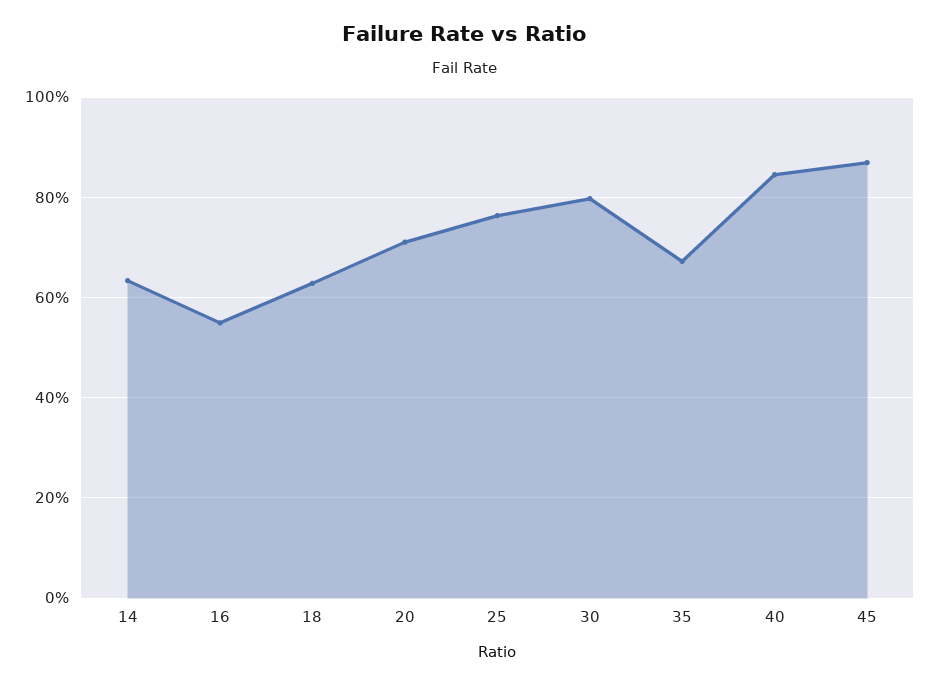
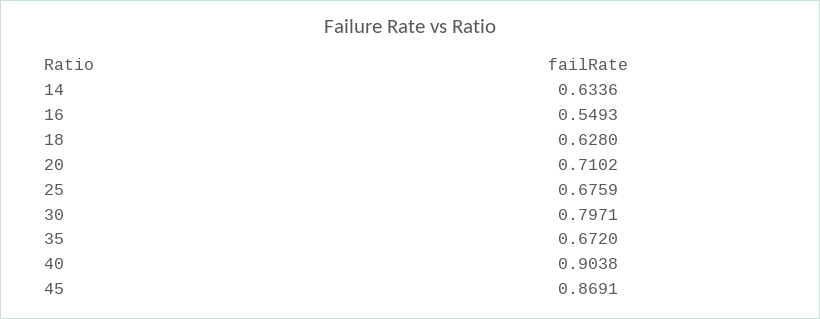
25: 0.76 -> 0.6759
40: 0.84 -> 0.9038

